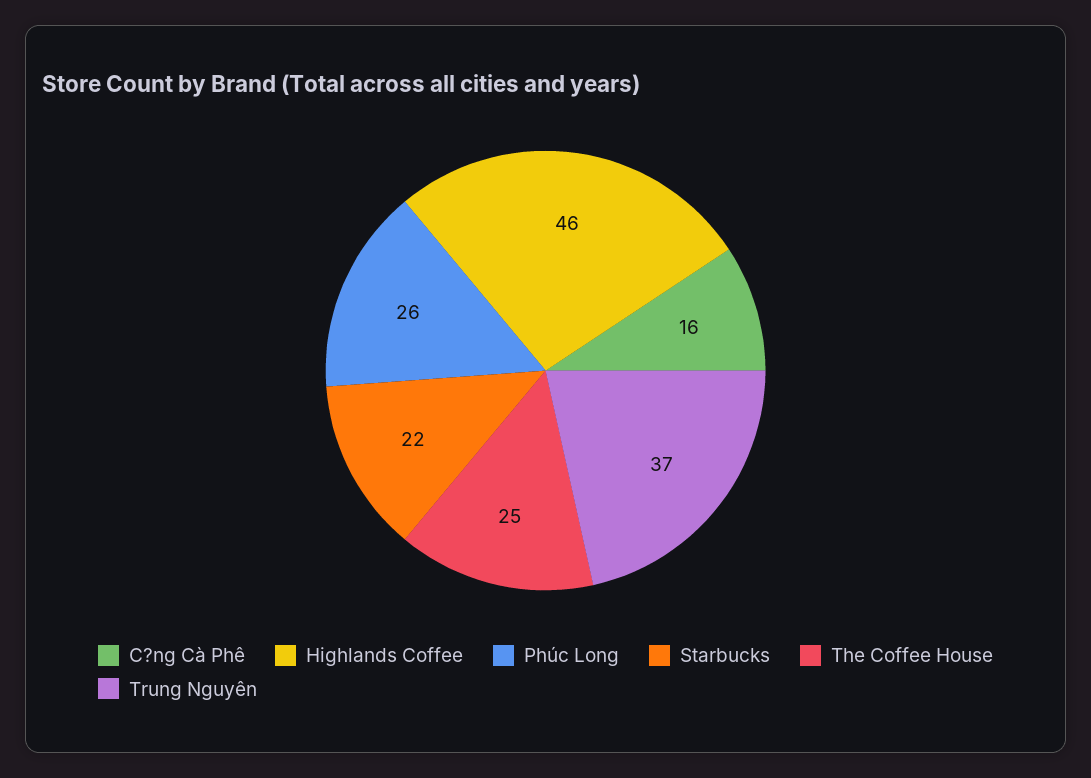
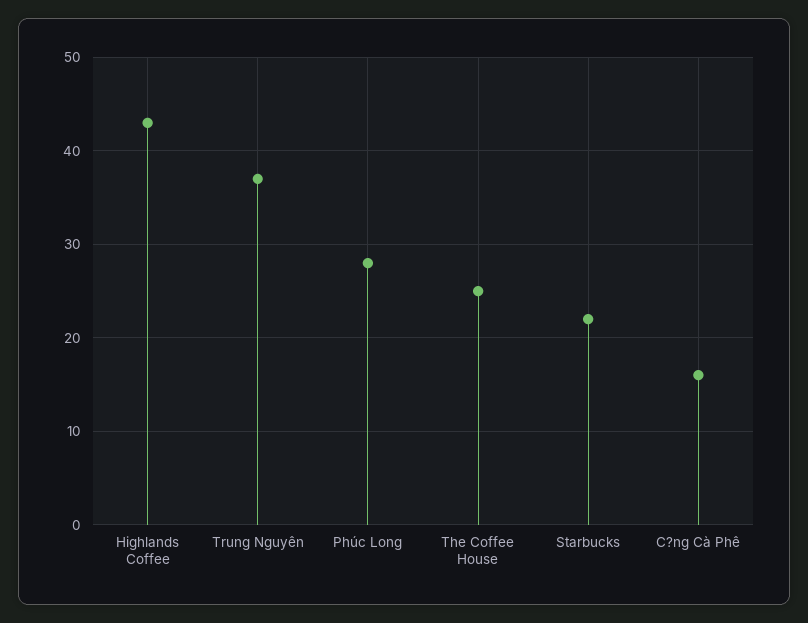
Highlands Coffee: 46 -> 43
Phúc Long: 26 -> 28

